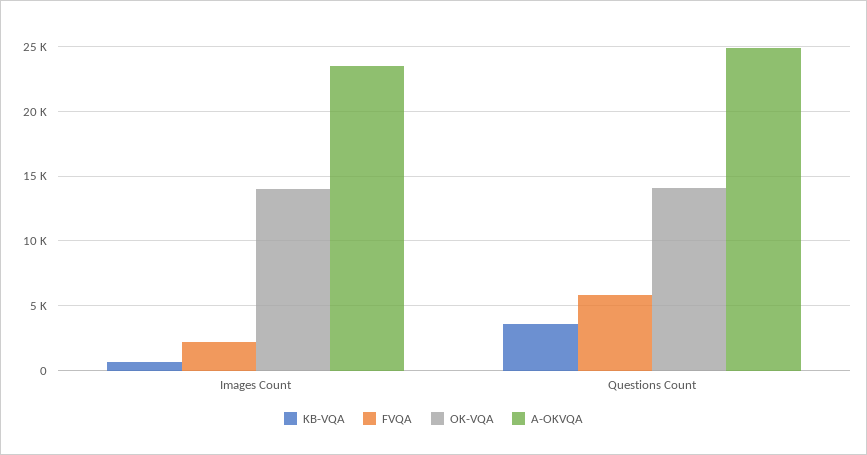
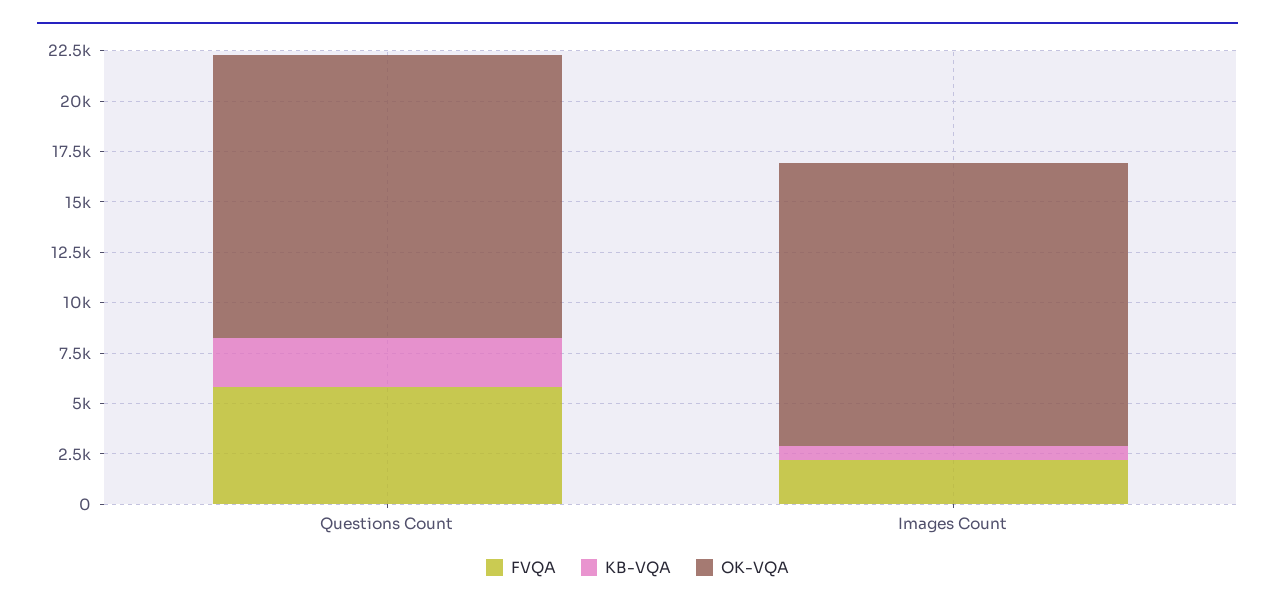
A-OKVQA, Images Count: 23500 -> none
KB-VQA, Questions Count: 3500 -> 2500
A-OKVQA, Questions Count: 25000 -> none

